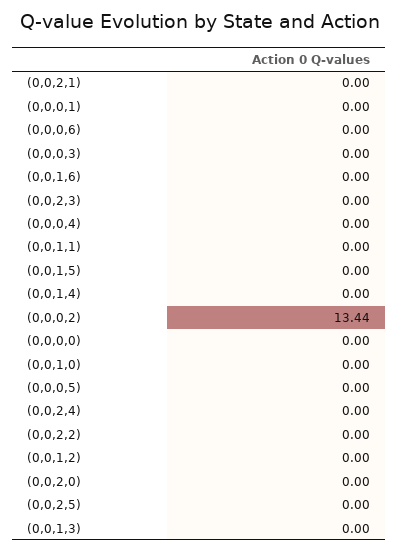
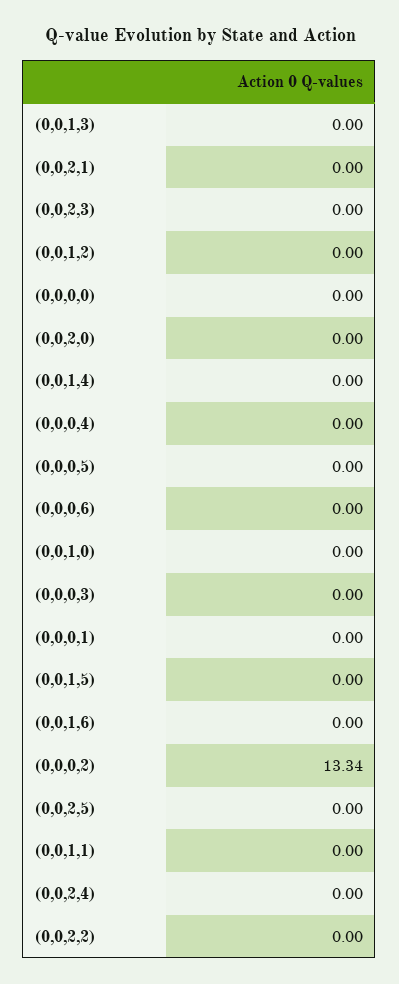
(0,0,0,2): 13.44 -> 13.34

